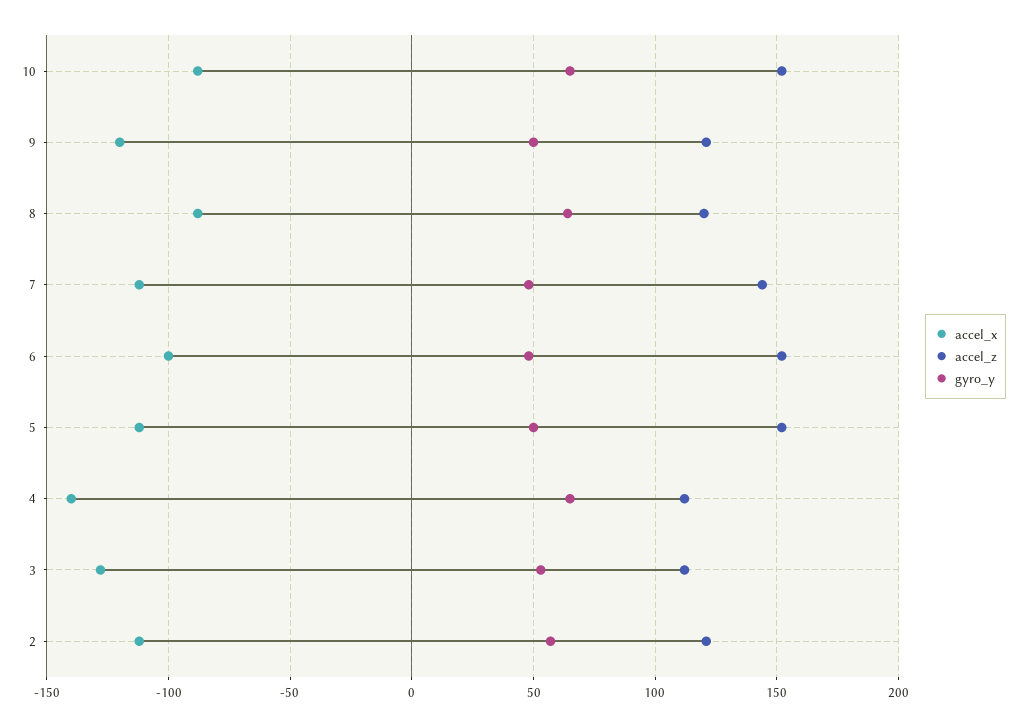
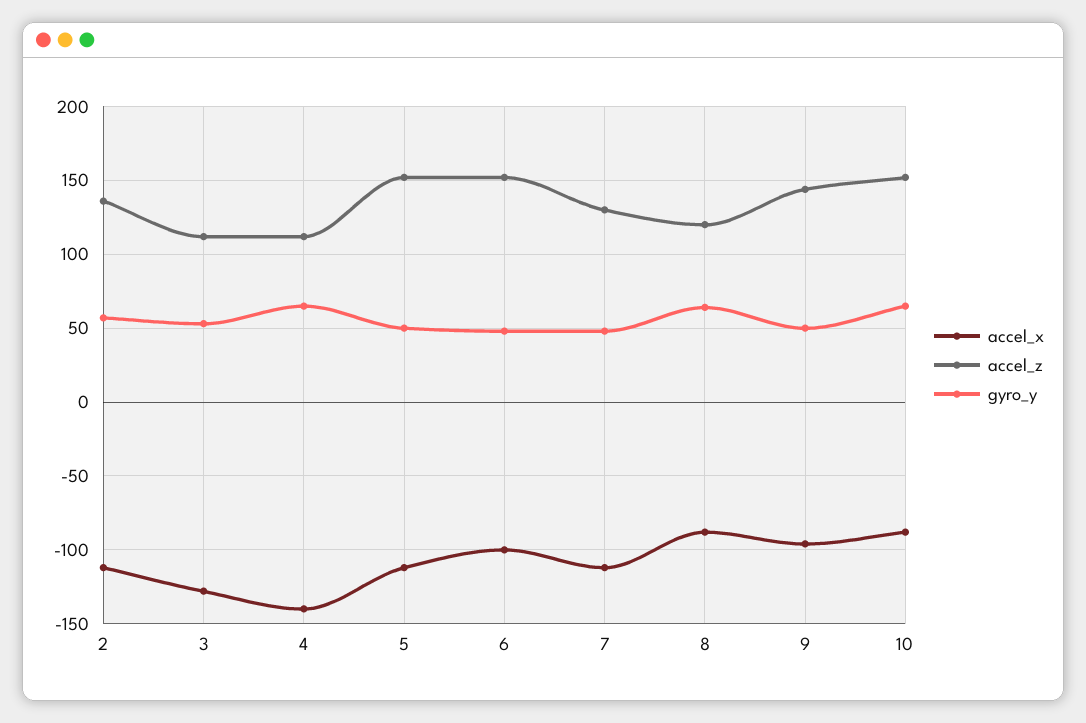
accel_x, 9: -120 -> -95
accel_z, 9: 120 -> 145
accel_z, 7: 145 -> 130
accel_z, 2: 120 -> 135

